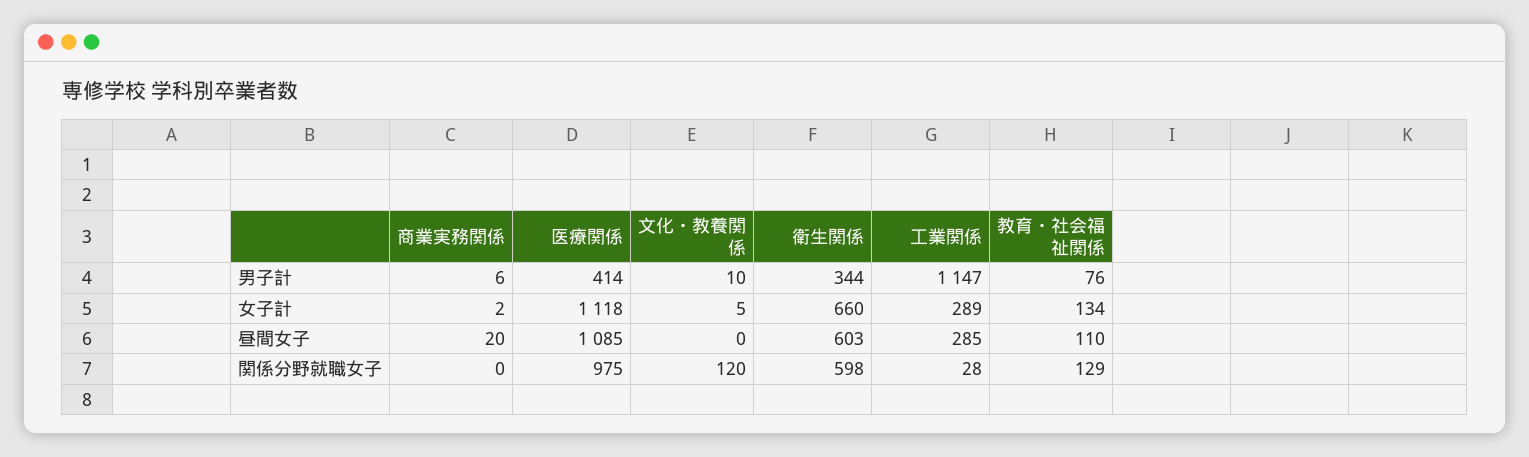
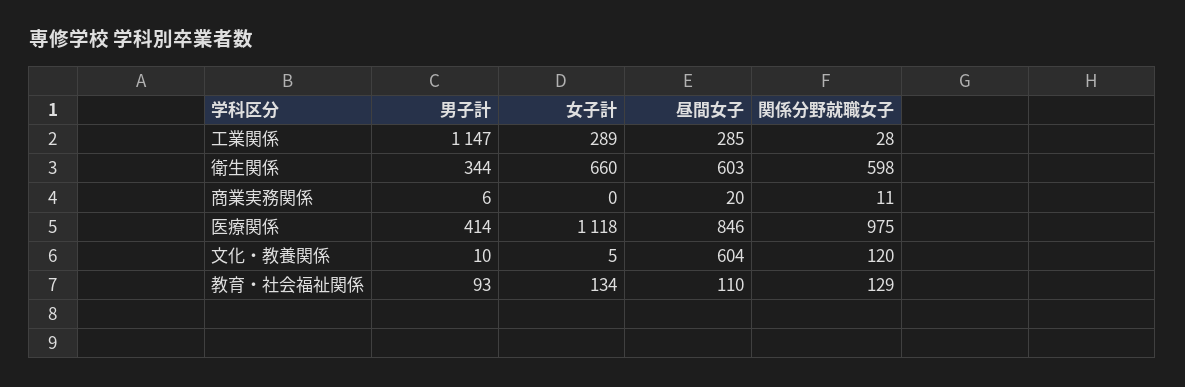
教育・社会福祉関係, 男子計: 76 -> 93
商業実務関係, 女子計: 2 -> 0
医療関係, 昼間女子: 1085 -> 846
文化・教養関係, 昼間女子: 0 -> 604
商業実務関係, 関係分野就職女子: 0 -> 11

